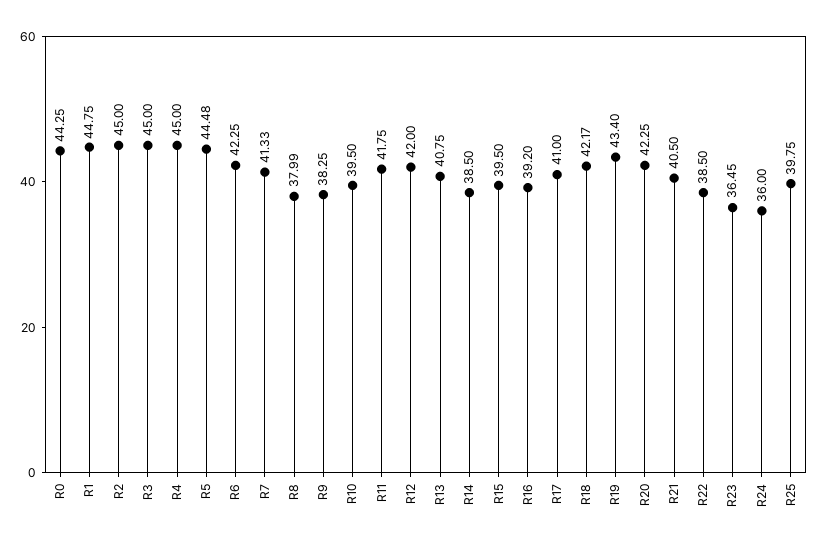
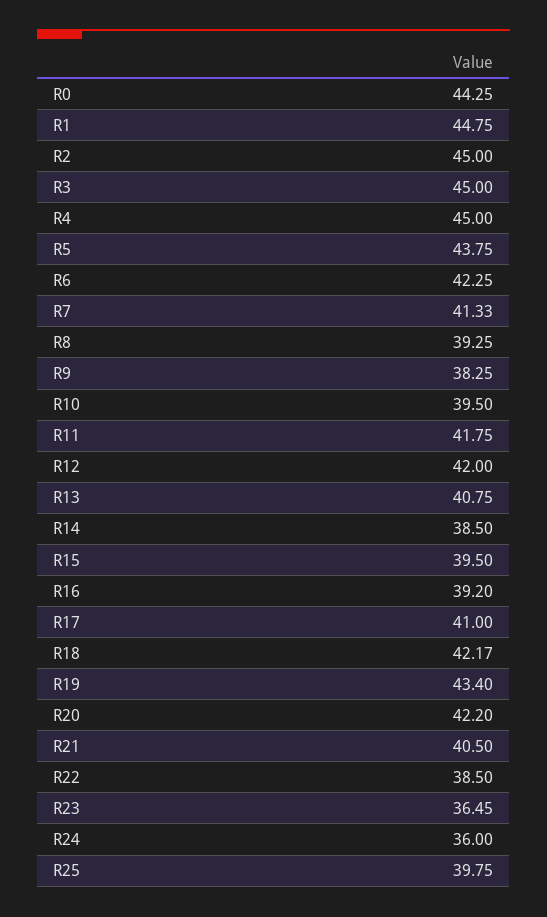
R5: 44.48 -> 43.75
R8: 37.99 -> 39.25
R20: 42.25 -> 42.2

